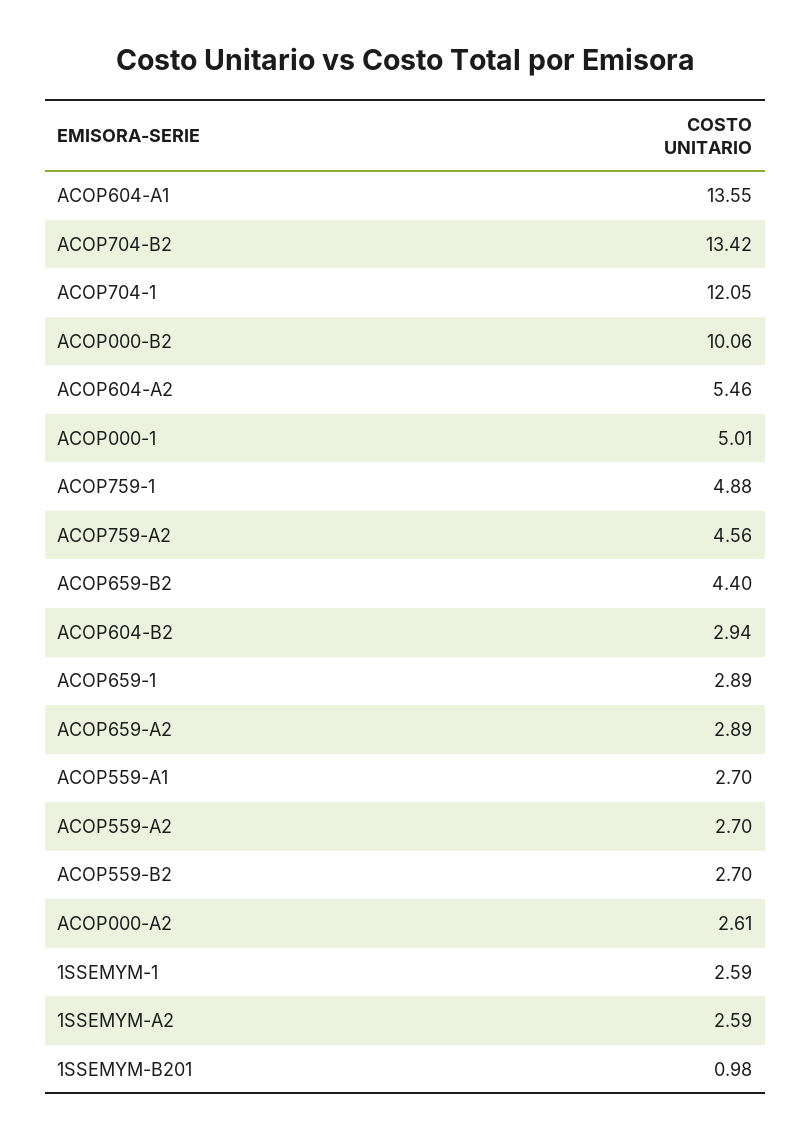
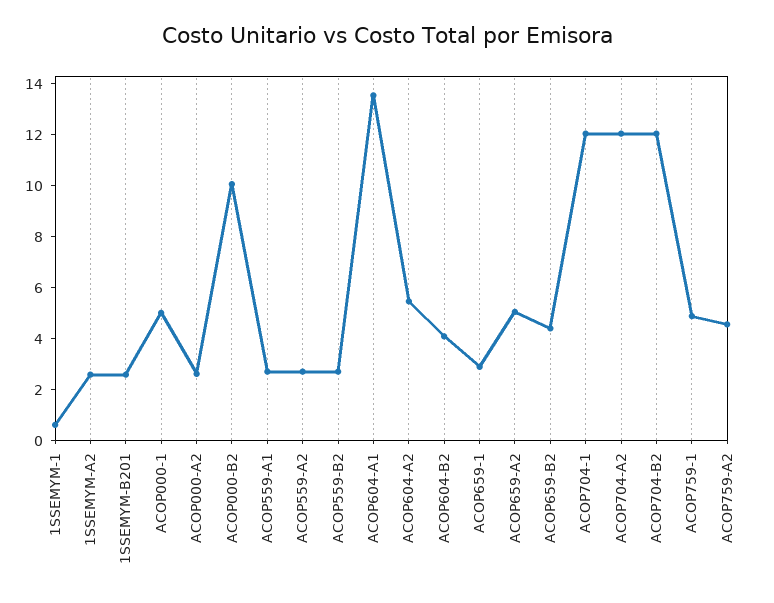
ACOP704-B2: 13.42 -> 12
ACOP604-B2: 2.94 -> 4
ACOP659-A2: 2.89 -> 5
1SSEMYM-1: 2.59 -> 0.5
1SSEMYM-B201: 0.98 -> 2.5
ACOP704-A2: none -> 12

